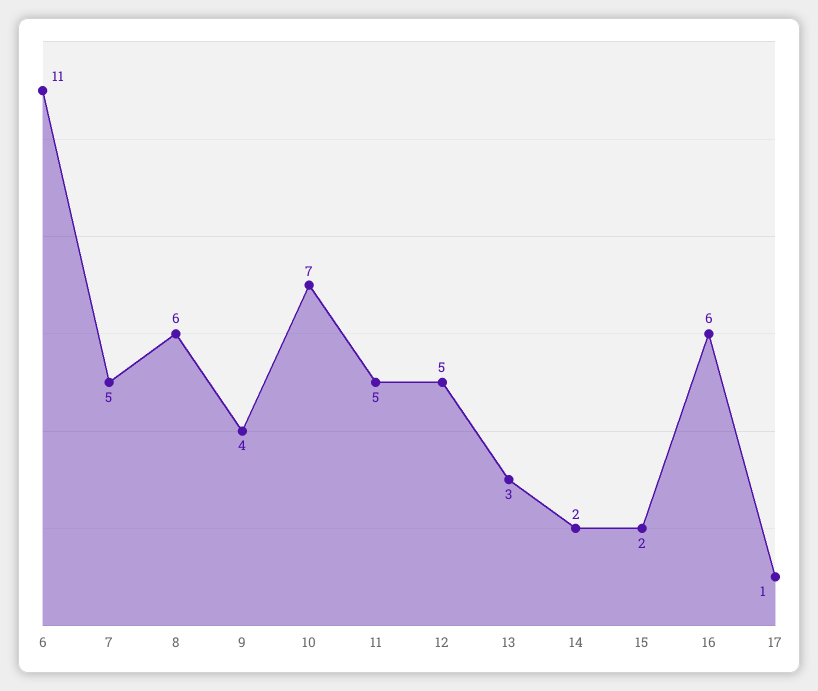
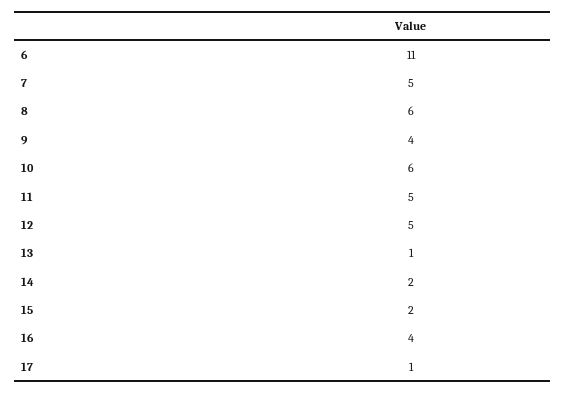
10: 7 -> 6
13: 3 -> 1
16: 6 -> 4

